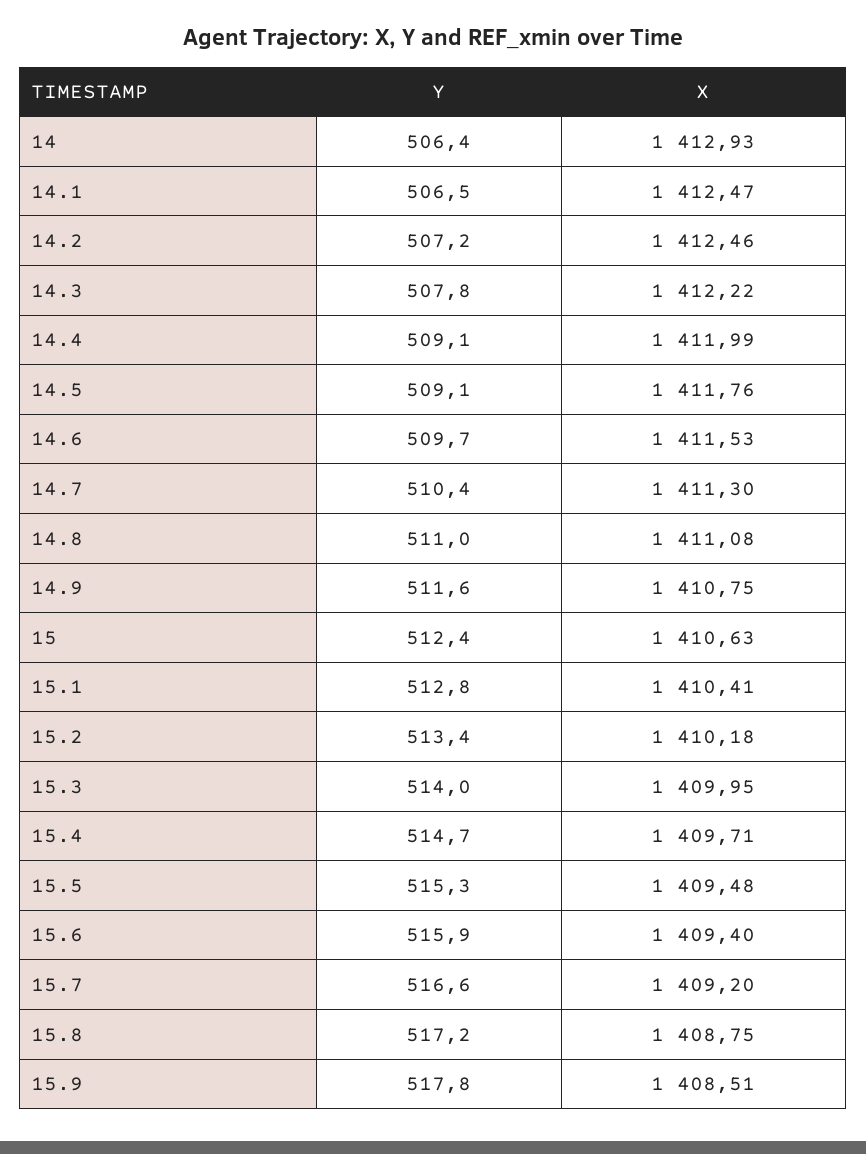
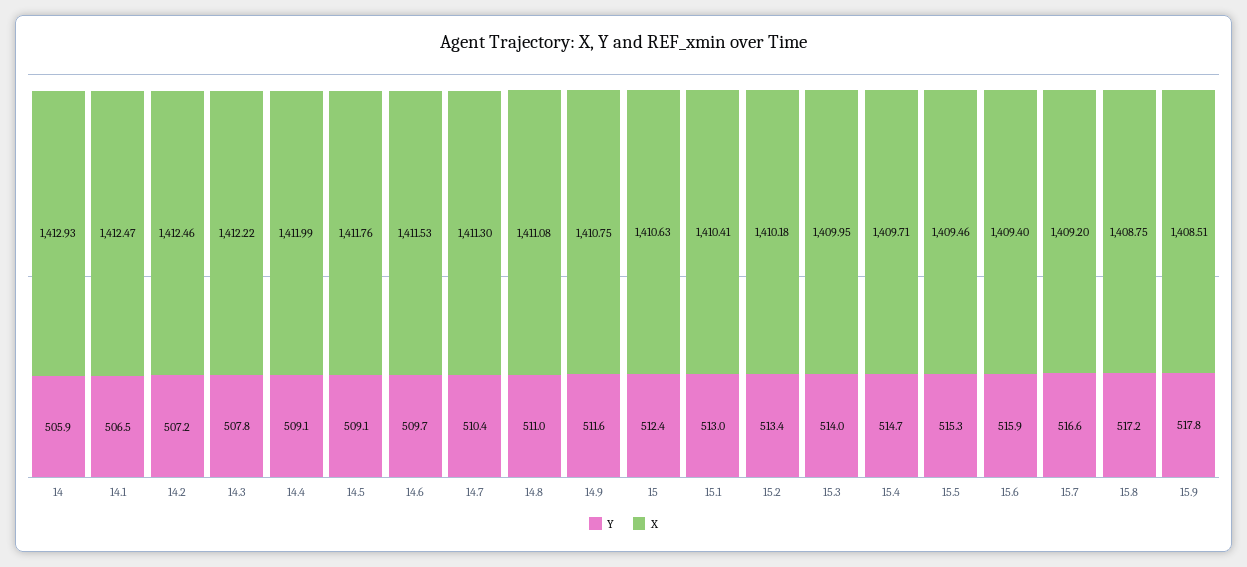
Y, 14: 506.4 -> 505.9
Y, 15.1: 512.8 -> 513
X, 15.5: 1409.48 -> 1409.46

